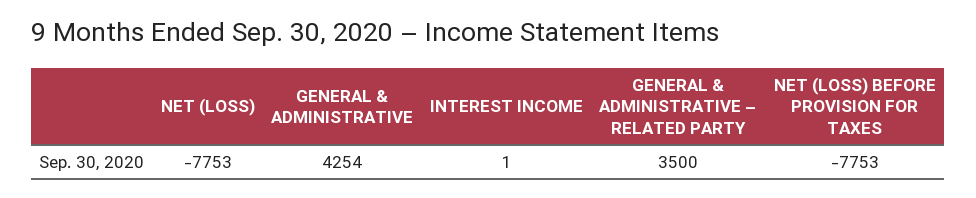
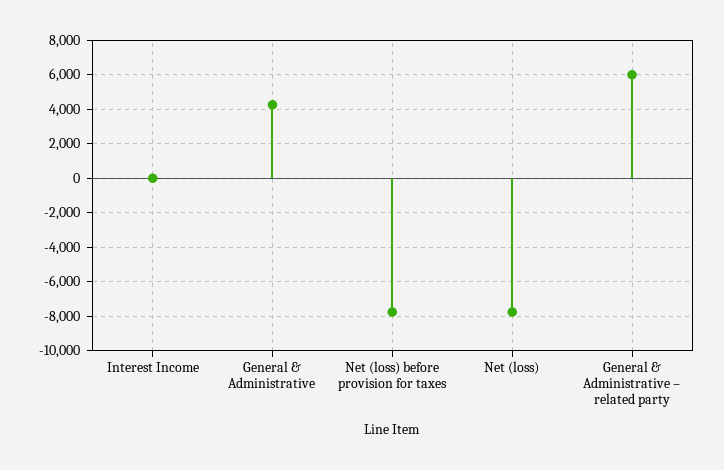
GENERAL & ADMINISTRATIVE – RELATED PARTY: 3500 -> 6000

